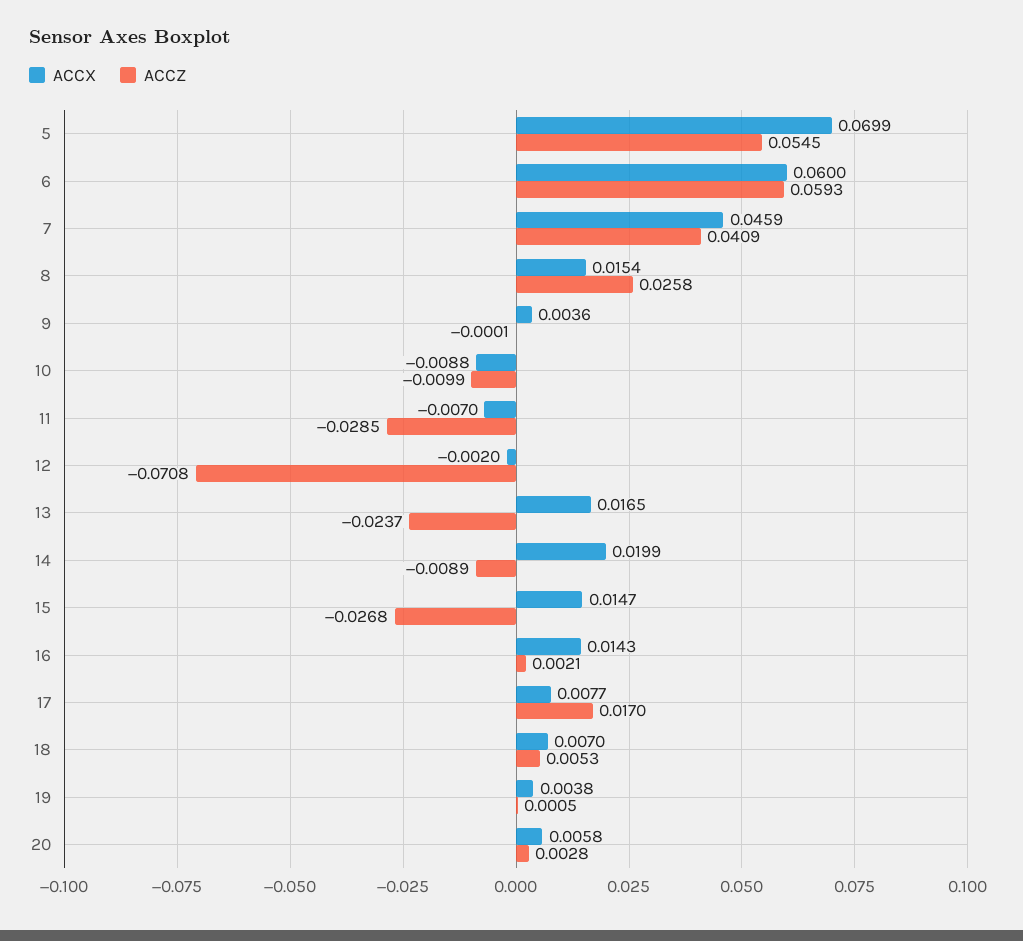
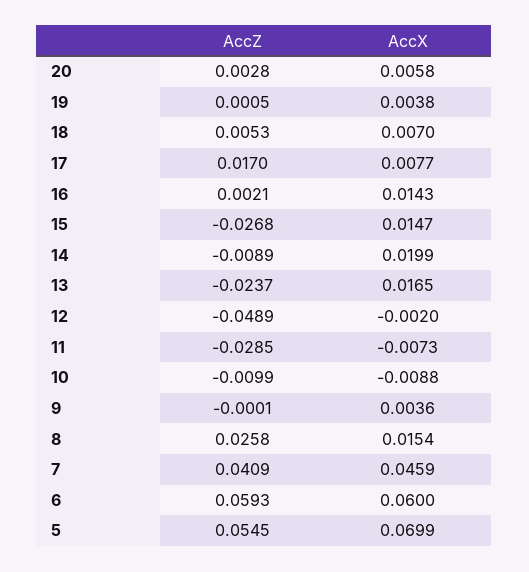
ACCX, 11: -0.007 -> -0.0073
ACCZ, 12: -0.0708 -> -0.0489

